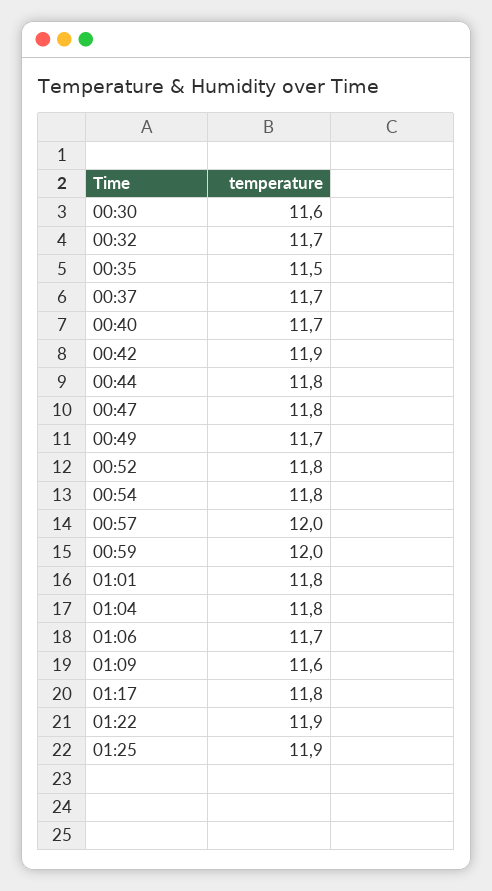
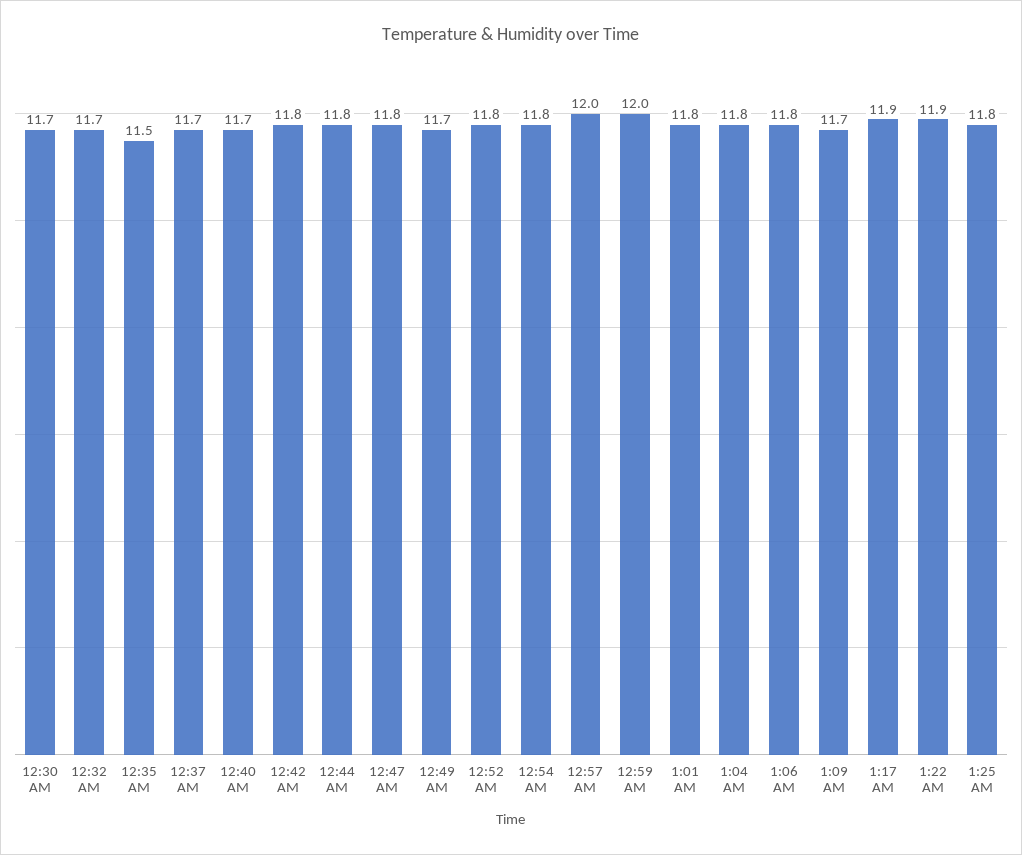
00:30: 11.6 -> 11.7
00:42: 11.9 -> 11.8
01:06: 11.7 -> 11.8
01:09: 11.6 -> 11.7
01:17: 11.8 -> 11.9
01:25: 11.9 -> 11.8

